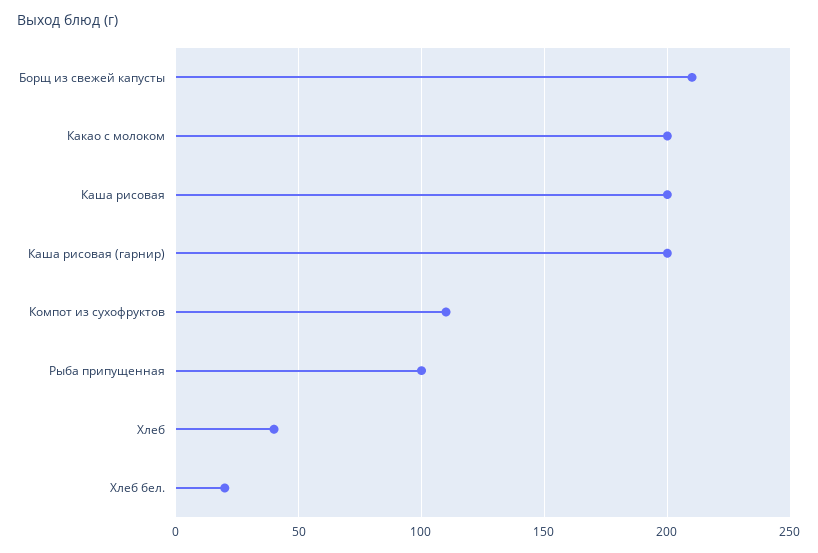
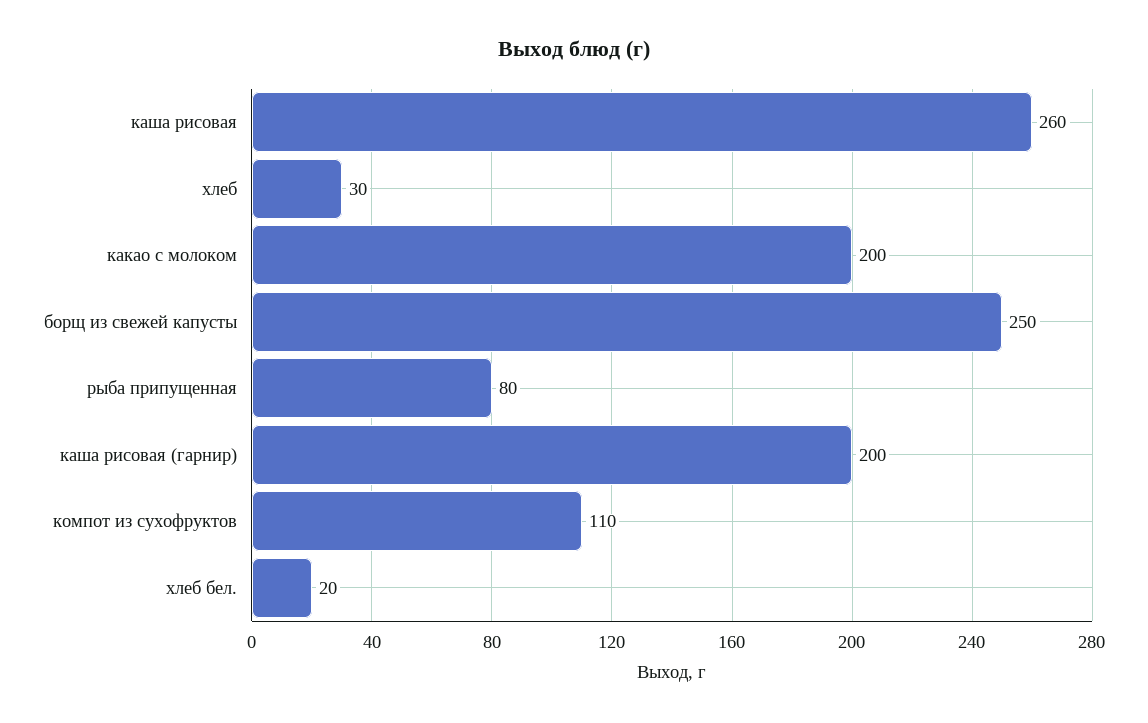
Борщ из свежей капусты: 210 -> 250
Каша рисовая: 200 -> 260
Рыба припущенная: 100 -> 80
Хлеб: 40 -> 30

